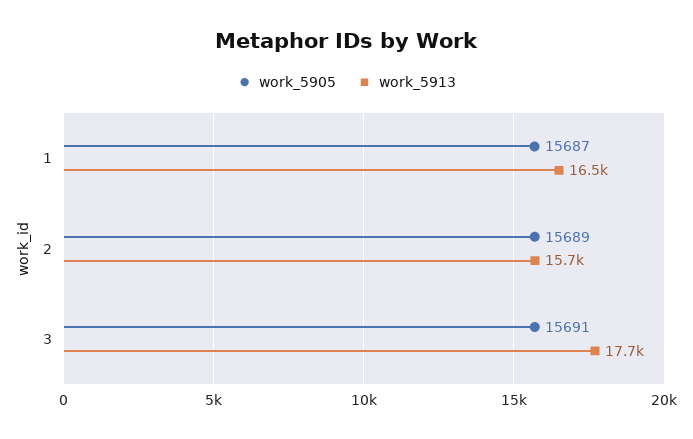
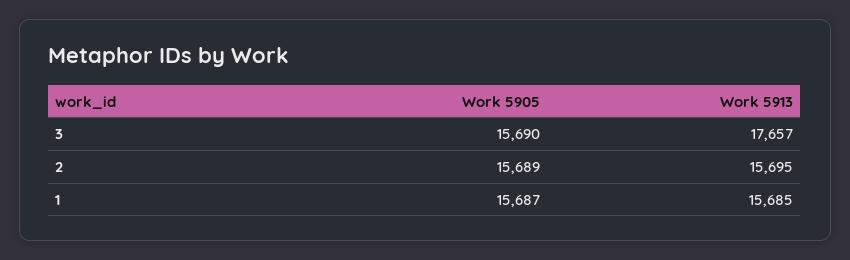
work_5913, 1: 16500 -> 15685
work_5905, 3: 15691 -> 15690

